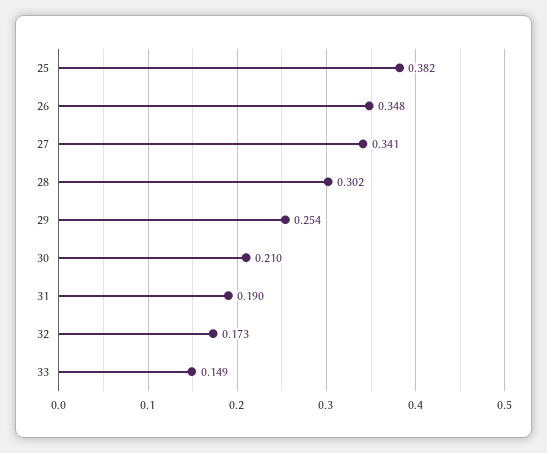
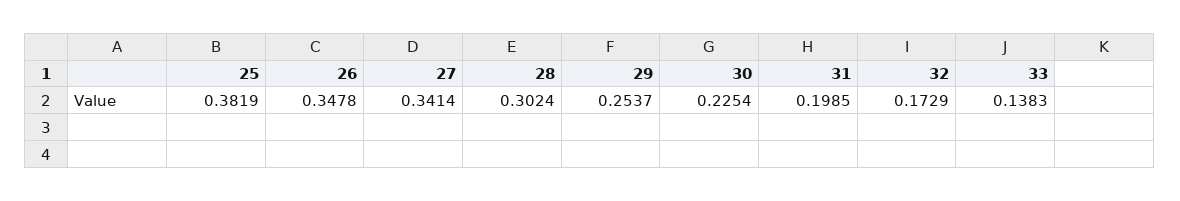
30: 0.21 -> 0.2254
31: 0.19 -> 0.1985
33: 0.149 -> 0.1383

